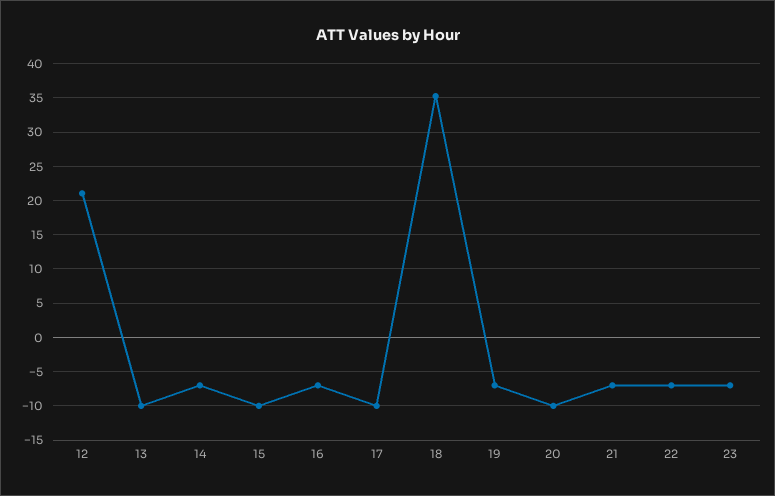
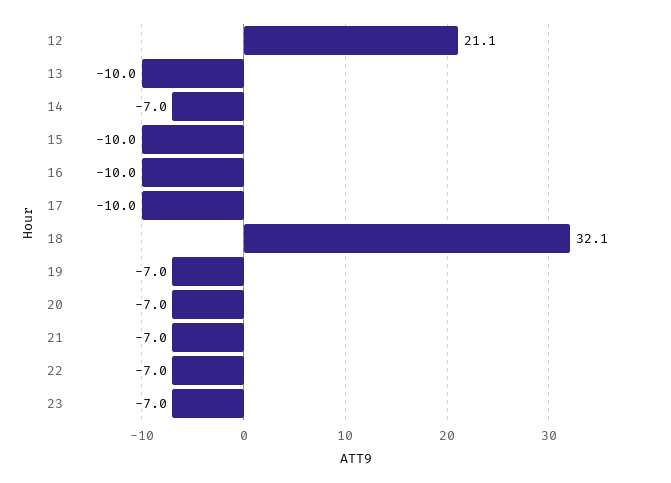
16: -7 -> -10
18: 35 -> 32.1
20: -10 -> -7

